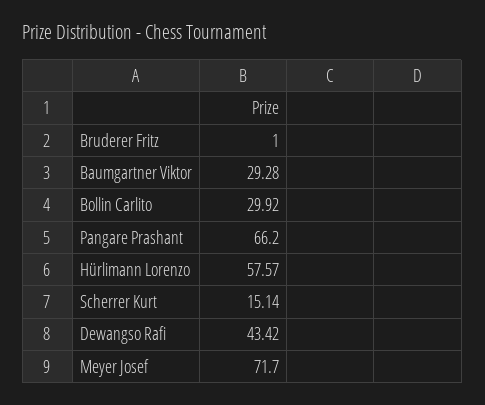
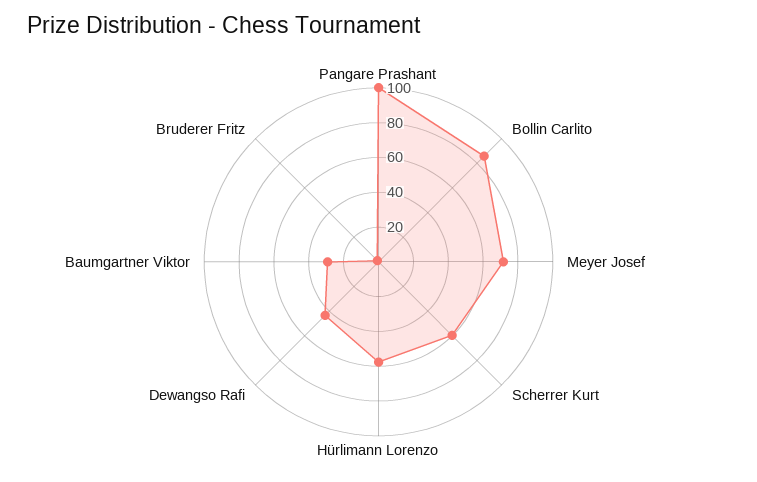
Bollin Carlito: 29.92 -> 85
Pangare Prashant: 66.2 -> 100
Scherrer Kurt: 15.14 -> 60

